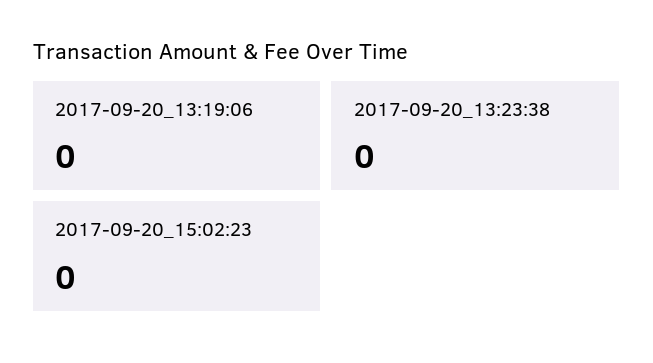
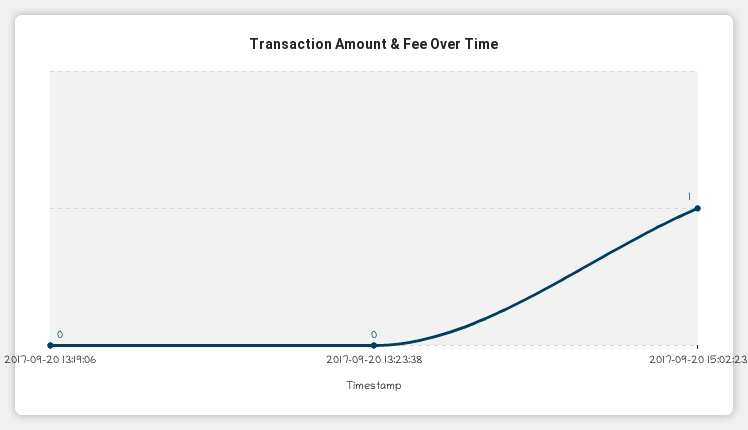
2017-09-20_15:02:23: 0 -> 1

